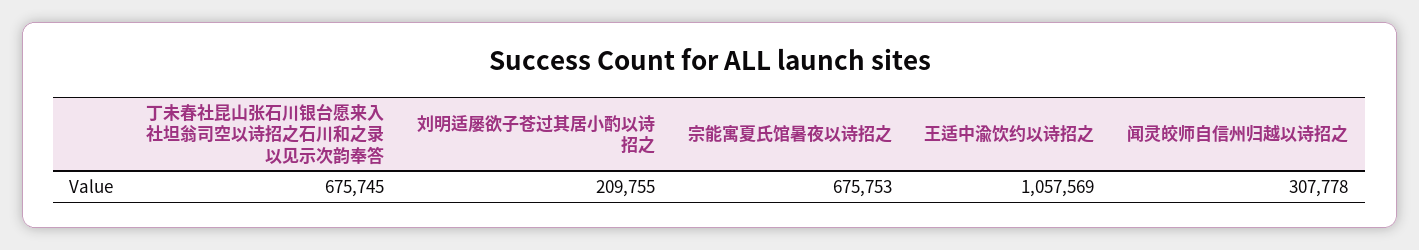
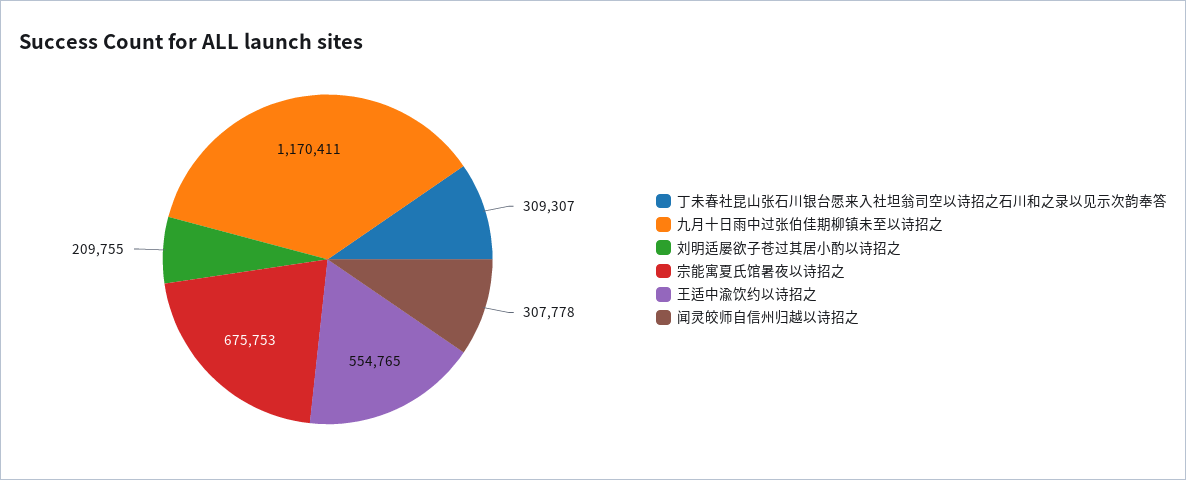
丁未春社昆山张石川银台愿来入社坦翁司空以诗招之石川和之录以见示次韵奉答: 675745 -> 309307
王适中渝饮约以诗招之: 1057569 -> 554765
九月十日雨中过张伯佳期柳镇未至以诗招之: none -> 1170411

